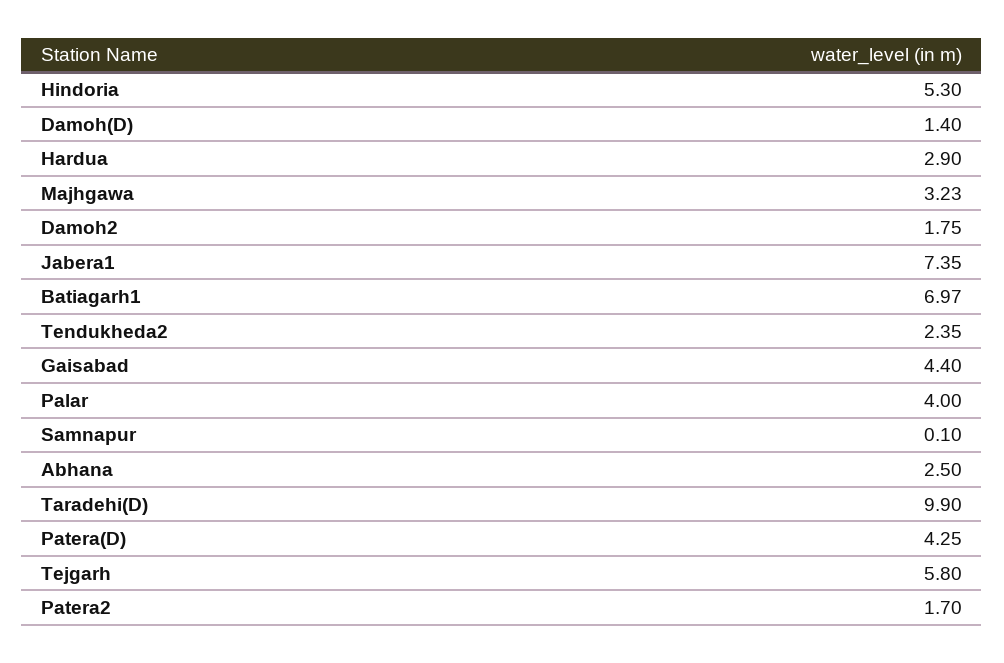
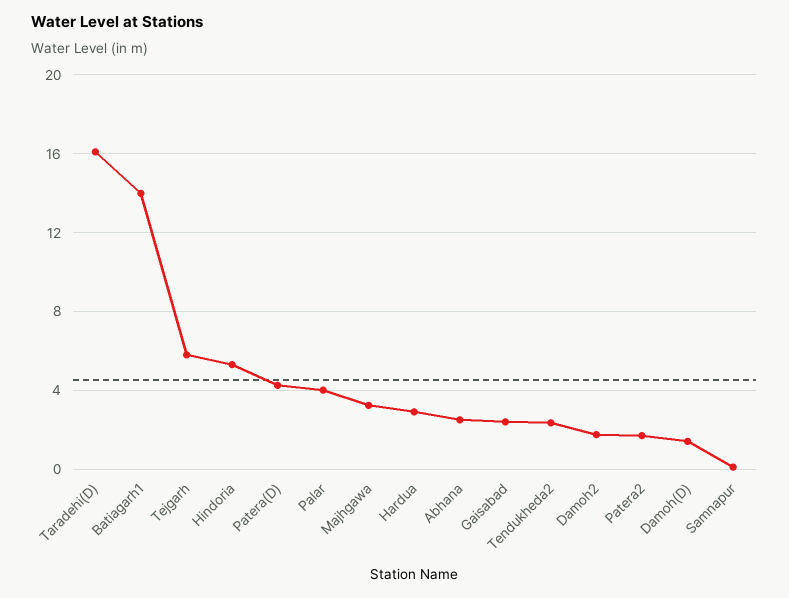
Jabera1: 7.35 -> none
Batiagarh1: 6.97 -> 14
Gaisabad: 4.4 -> 2.5
Taradehi(D): 9.9 -> 16

